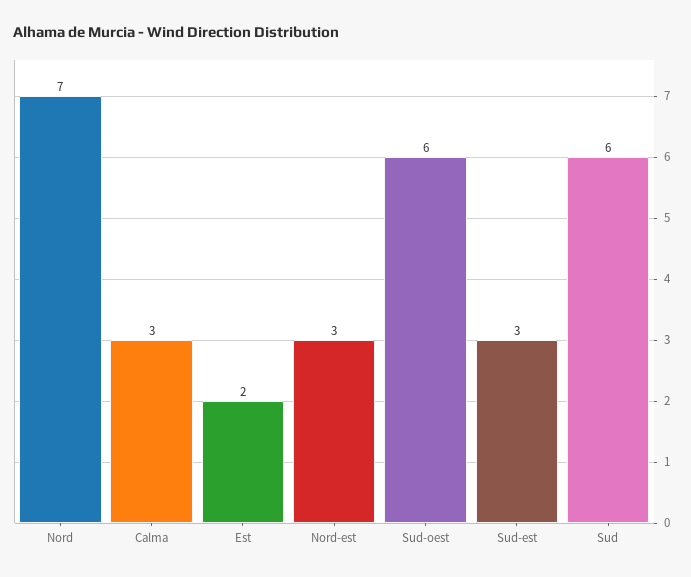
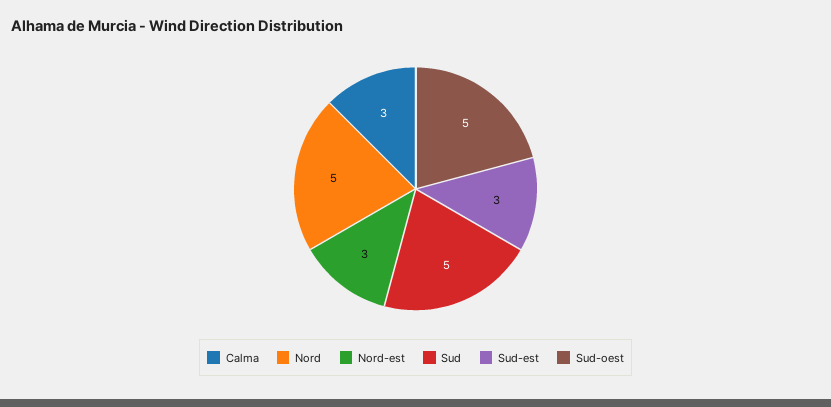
Nord: 7 -> 5
Est: 2 -> none
Sud-oest: 6 -> 5
Sud: 6 -> 5

